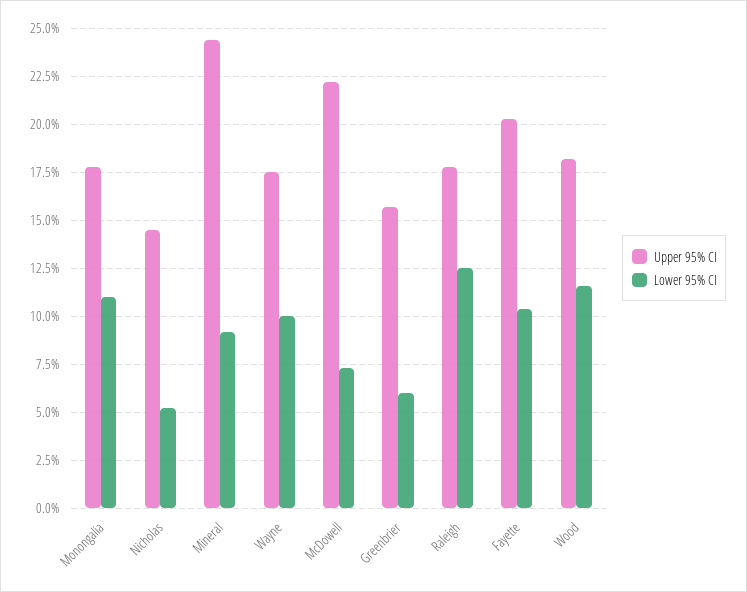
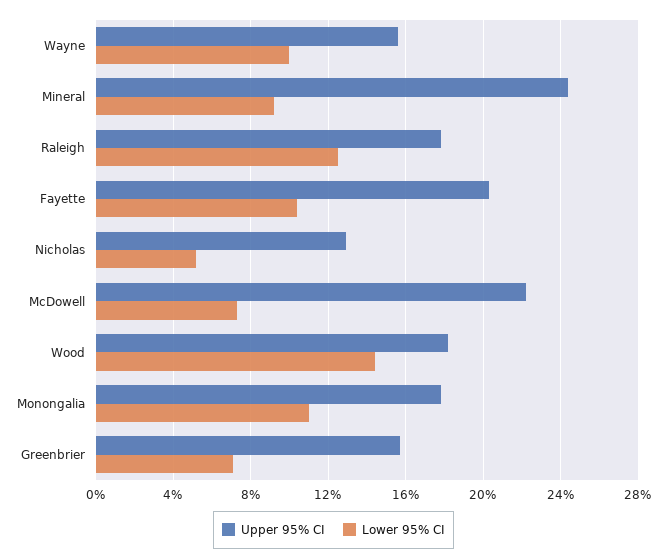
Upper 95% CI, Nicholas: 14.5 -> 13
Upper 95% CI, Wayne: 17.5 -> 15.5
Lower 95% CI, Greenbrier: 6 -> 7
Lower 95% CI, Wood: 11.5 -> 14.5

